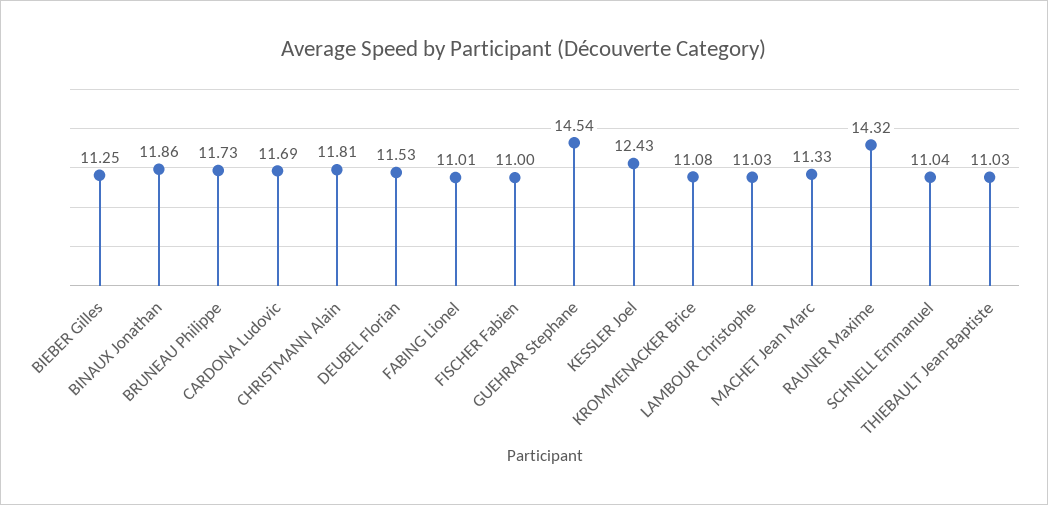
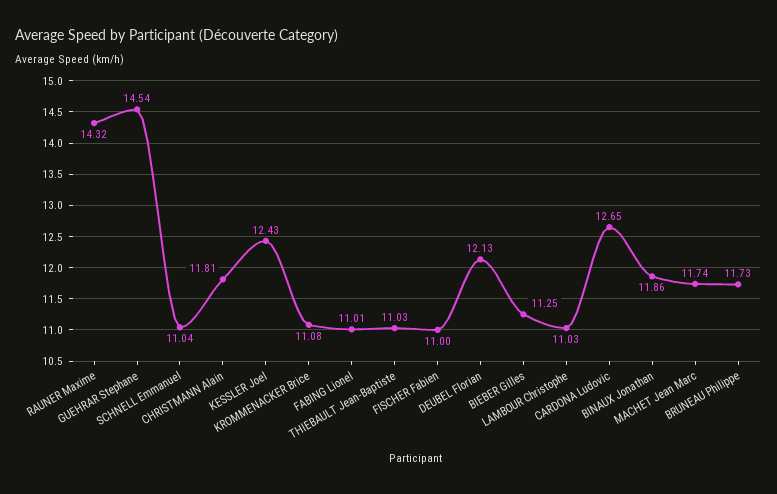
CARDONA Ludovic: 11.69 -> 12.65
DEUBEL Florian: 11.53 -> 12.13
MACHET Jean Marc: 11.33 -> 11.74

